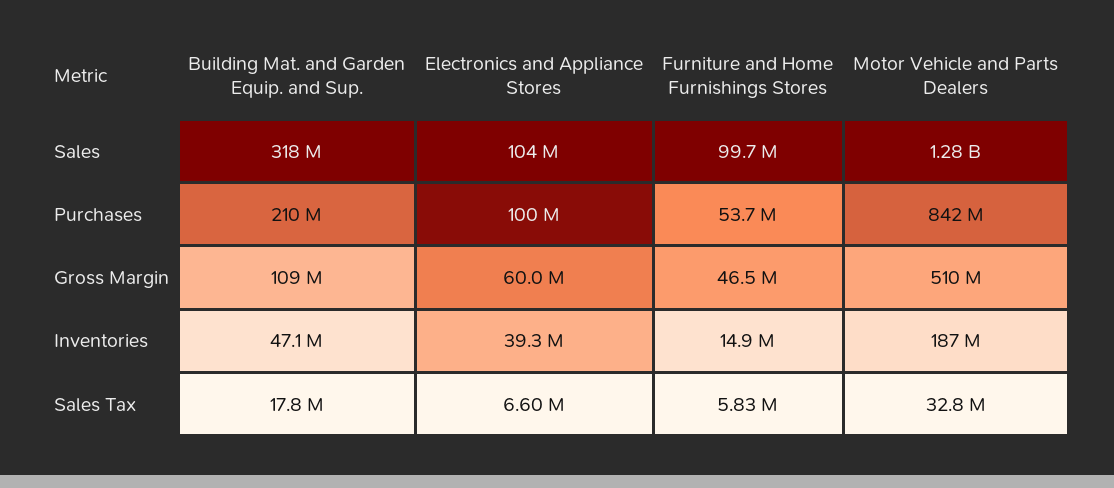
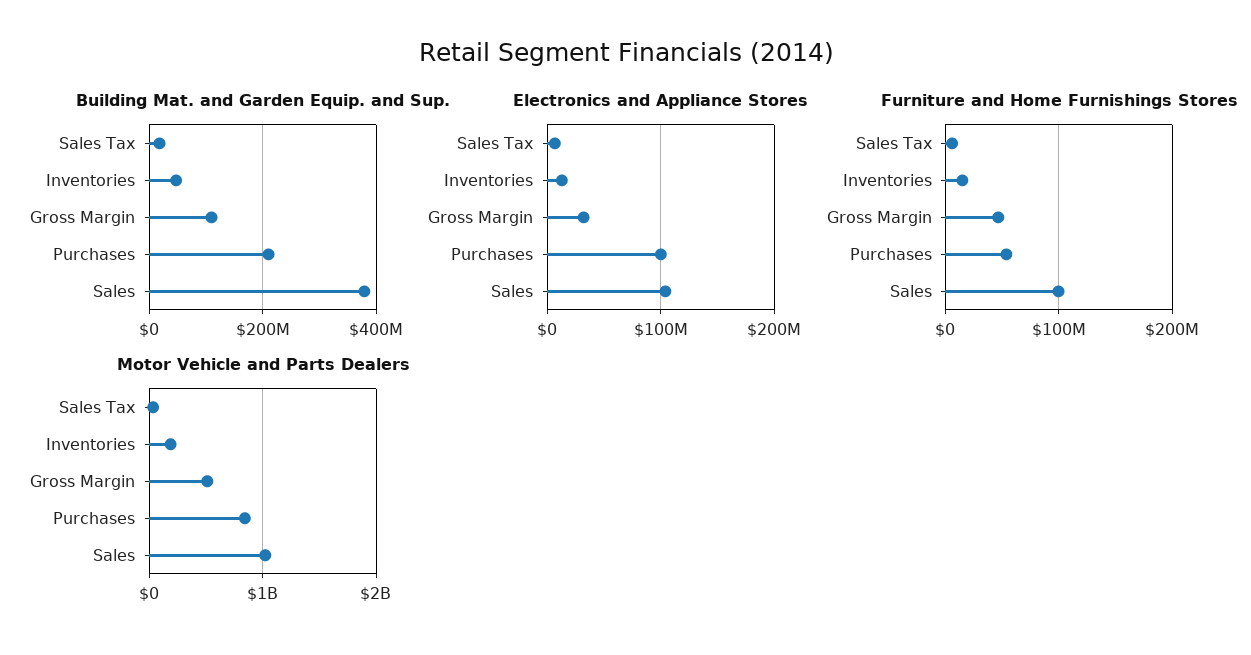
Building Mat. and Garden Equip. and Sup., Sales: 318000000 -> 380000000
Motor Vehicle and Parts Dealers, Sales: 1280000000 -> 1000000000
Electronics and Appliance Stores, Gross Margin: 60000000 -> 30000000
Electronics and Appliance Stores, Inventories: 39300000 -> 10000000

